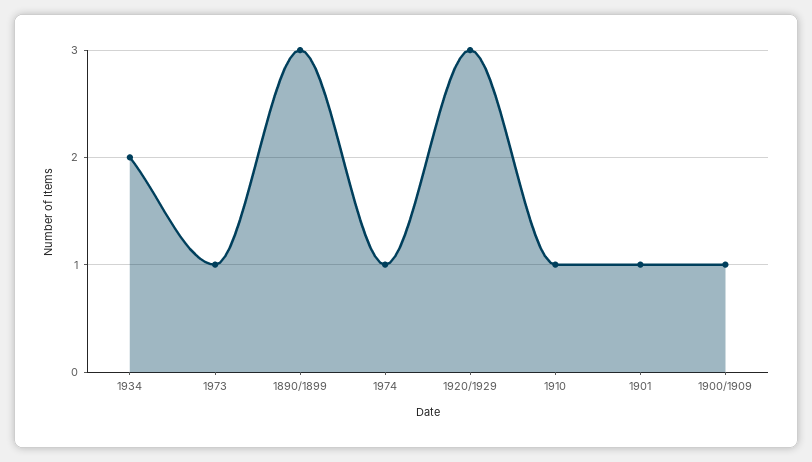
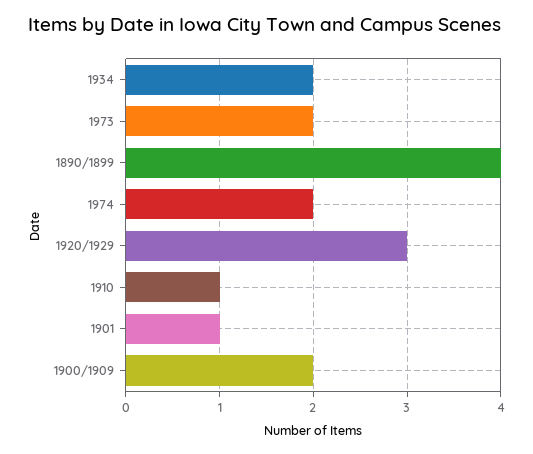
1973: 1 -> 2
1890/1899: 3 -> 4
1974: 1 -> 2
1900/1909: 1 -> 2

